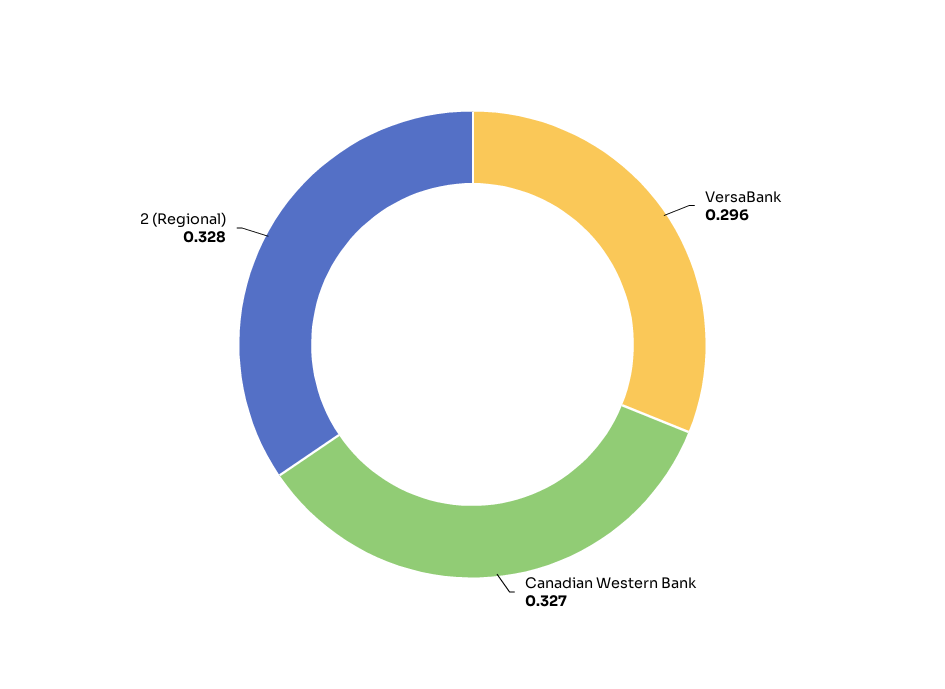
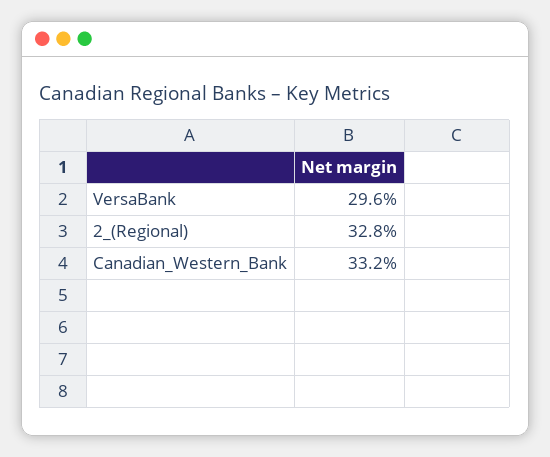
Canadian Western Bank: 0.327 -> 0.332

